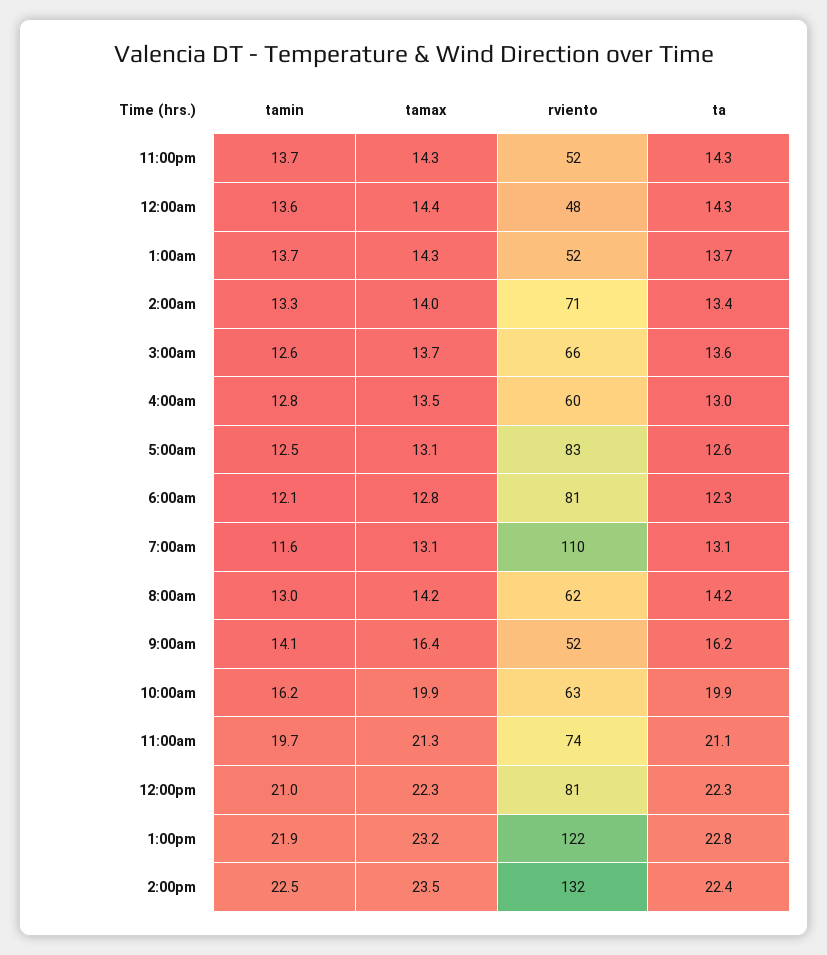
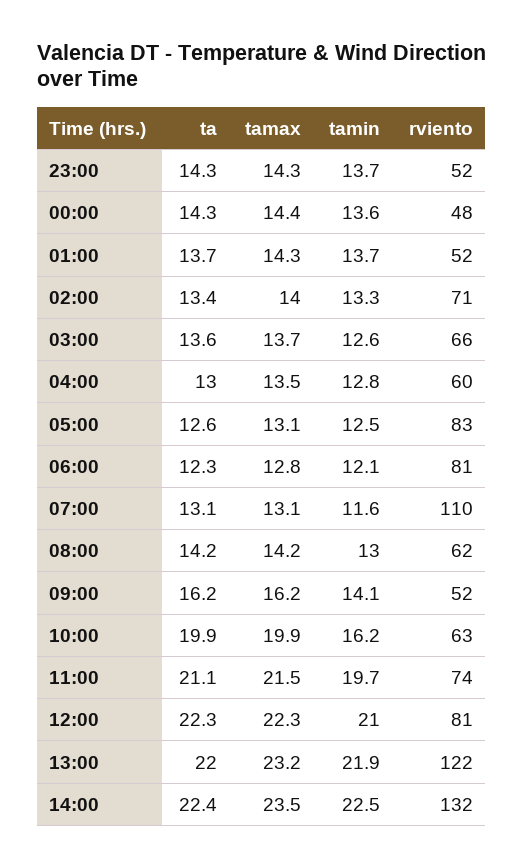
tamax, 9:00am: 16.4 -> 16.2
tamax, 11:00am: 21.3 -> 21.5
ta, 1:00pm: 22.8 -> 22

